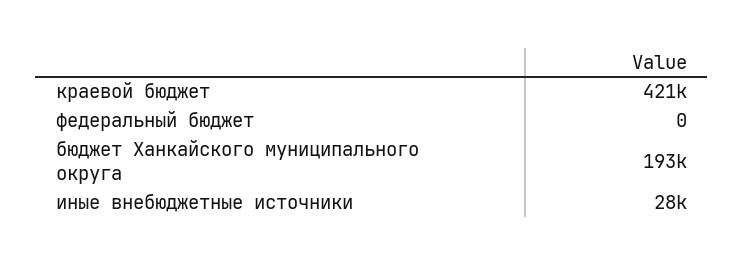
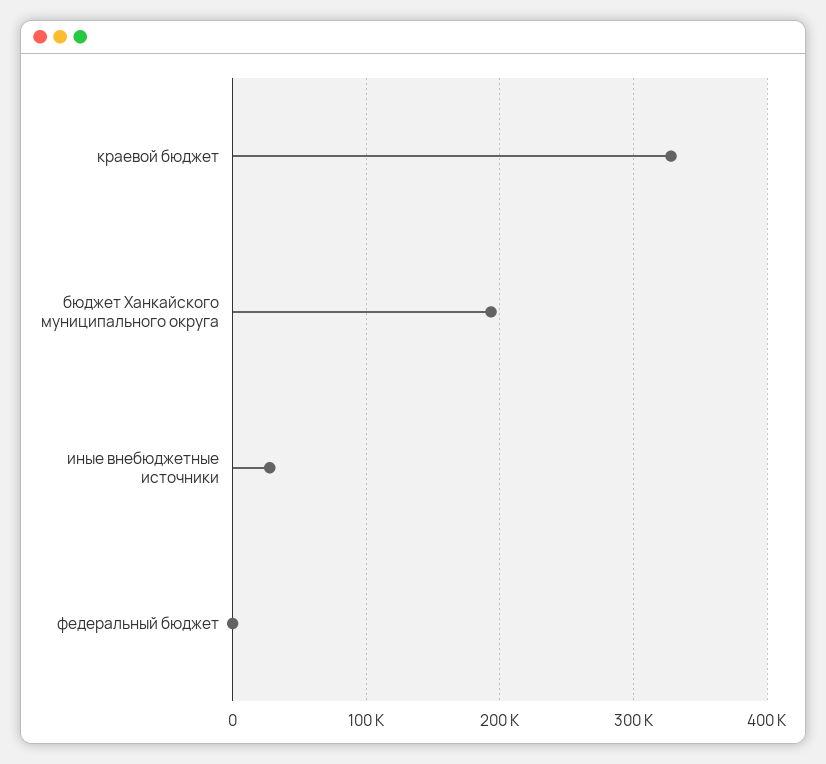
краевой бюджет: 421000 -> 330000

